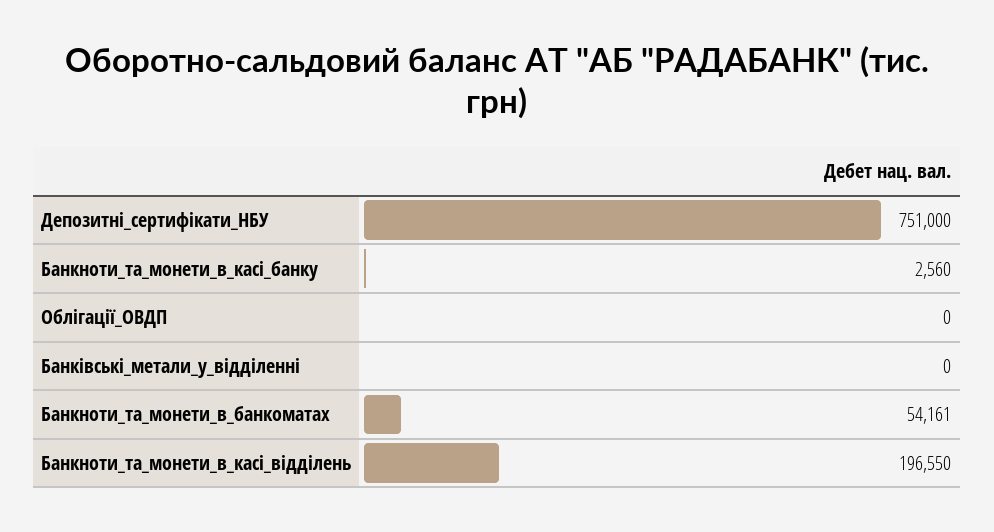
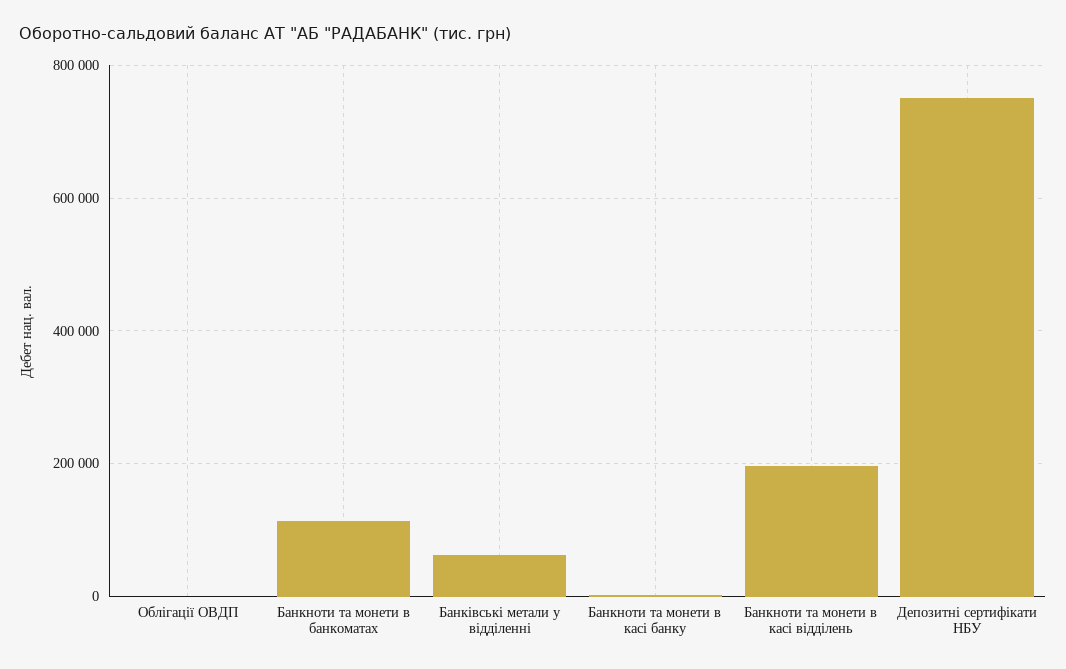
Банківські_метали_у_відділенні: 0 -> 60000
Банкноти_та_монети_в_банкоматах: 54161 -> 120000

